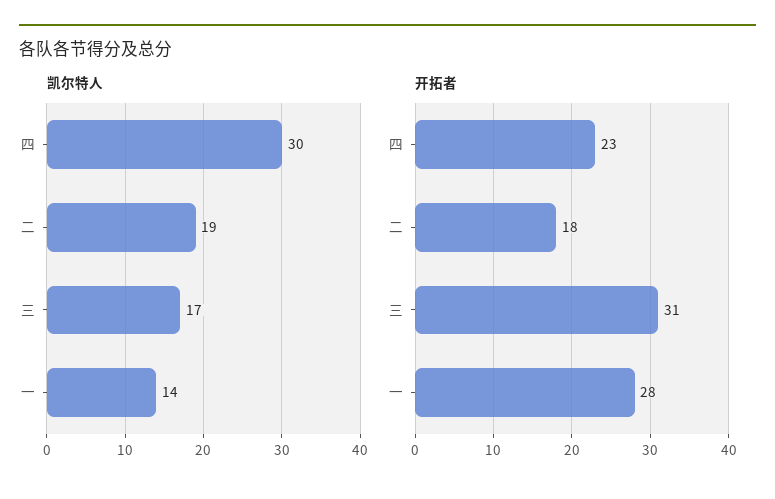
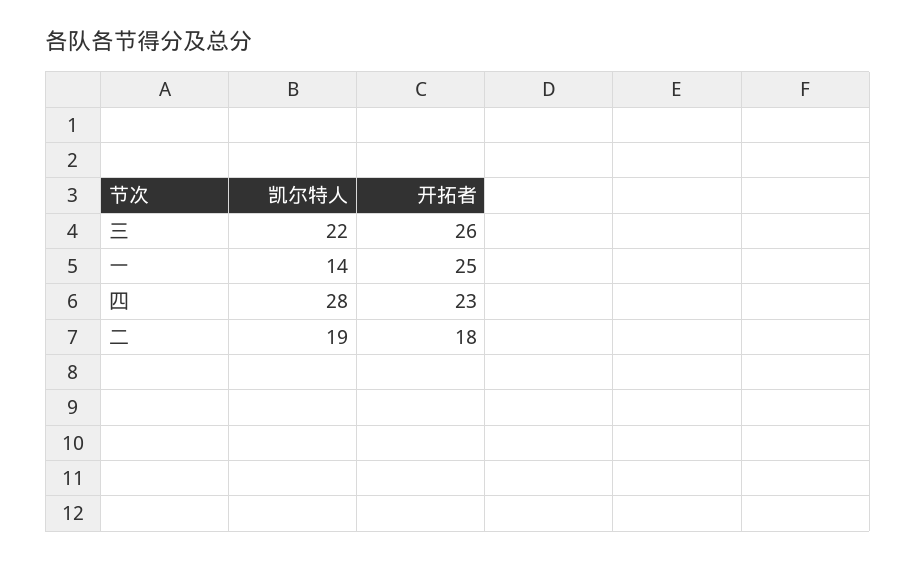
凯尔特人, 四: 30 -> 28
凯尔特人, 三: 17 -> 22
开拓者, 三: 31 -> 26
开拓者, 一: 28 -> 25

